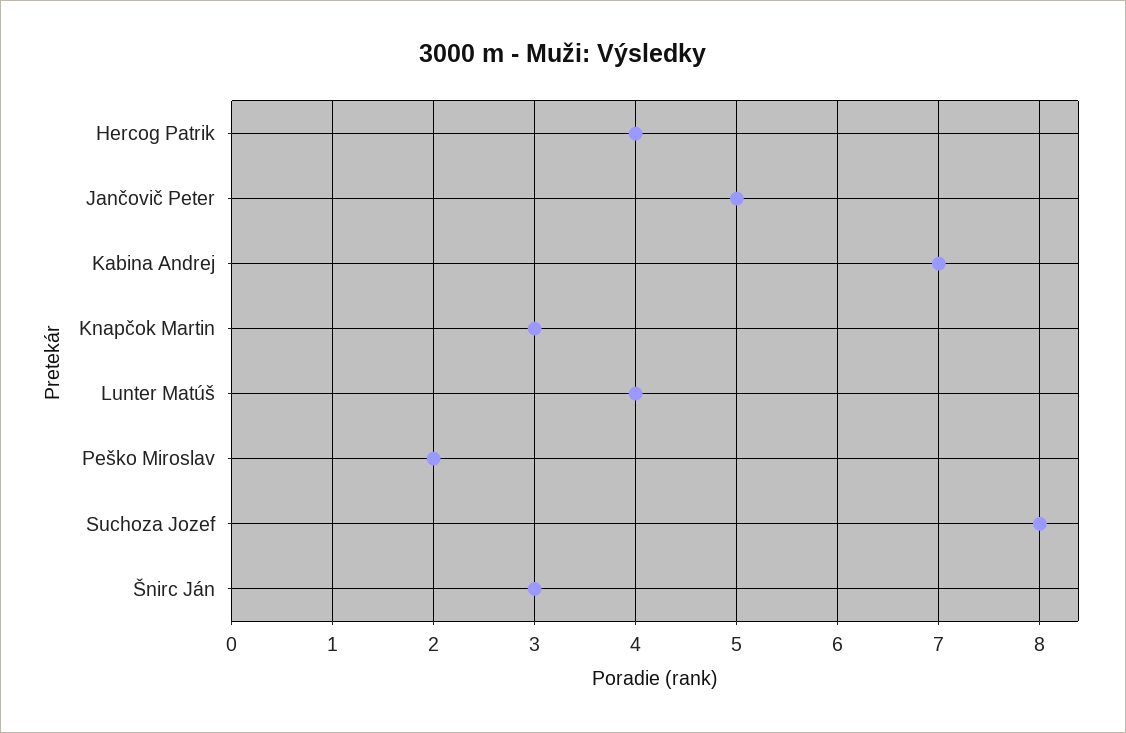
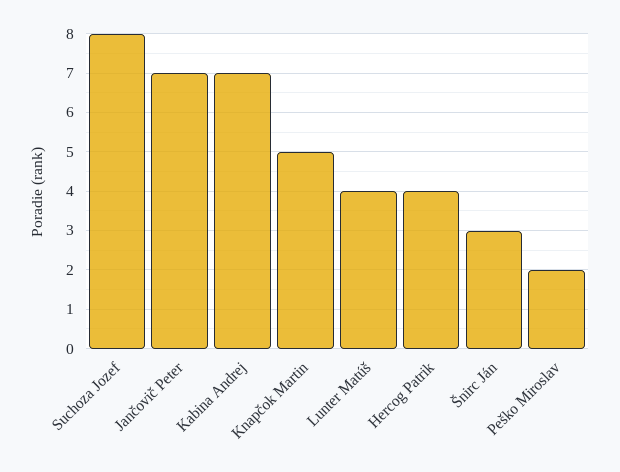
Jančovič Peter: 5 -> 7
Knapčok Martin: 3 -> 5

